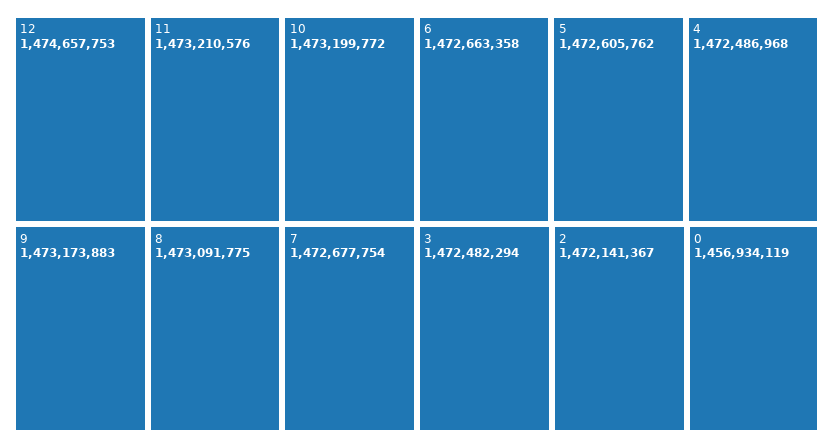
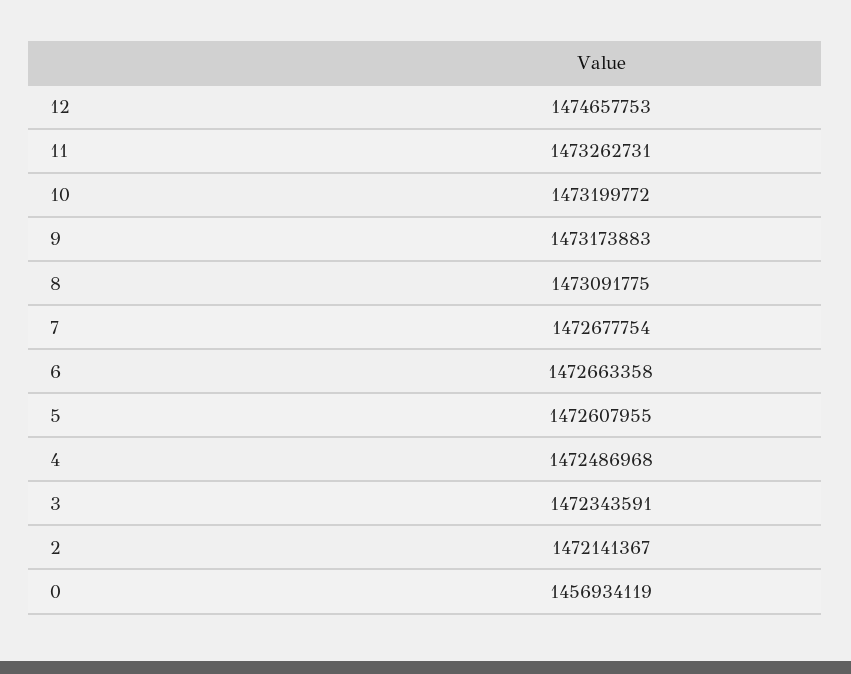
11: 1473210576 -> 1473262731
5: 1472605762 -> 1472607955
3: 1472482294 -> 1472343591

